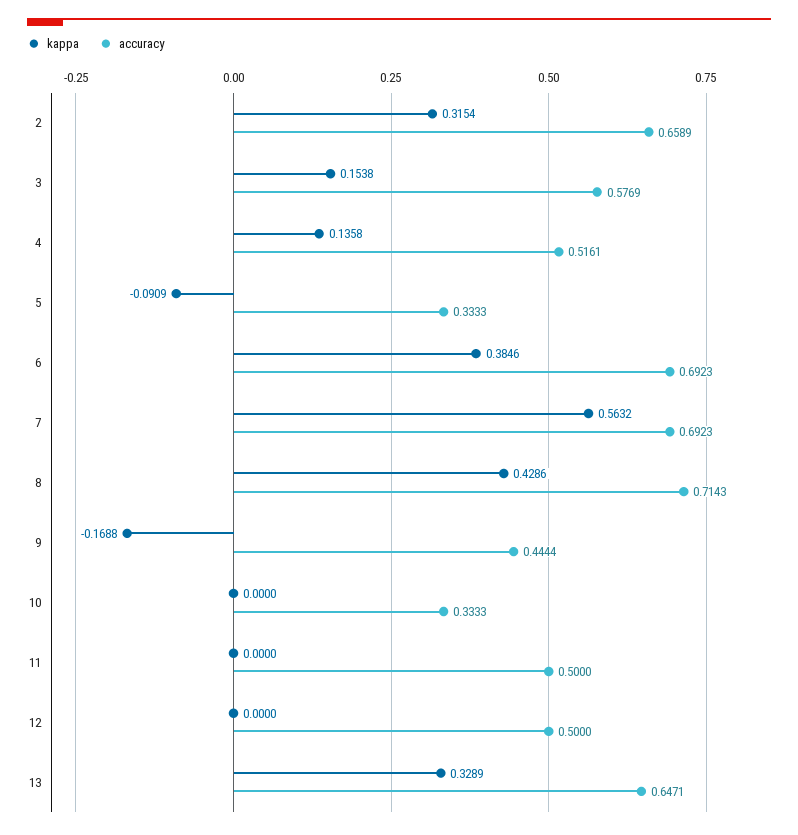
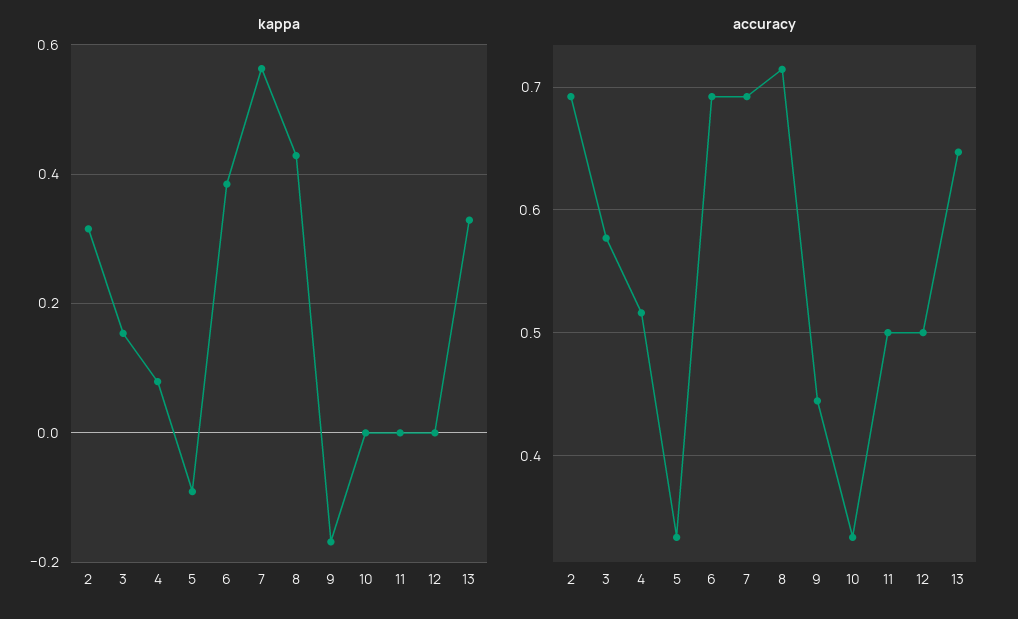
accuracy, 2: 0.6589 -> 0.69
kappa, 4: 0.1358 -> 0.08

